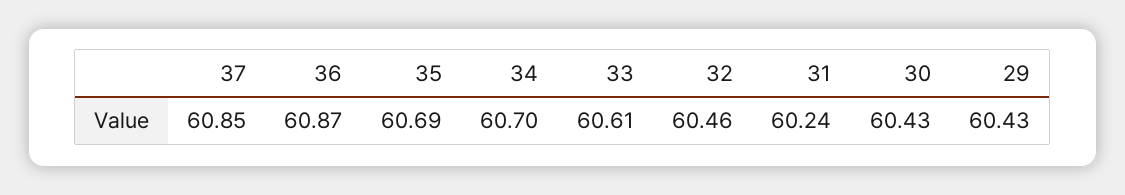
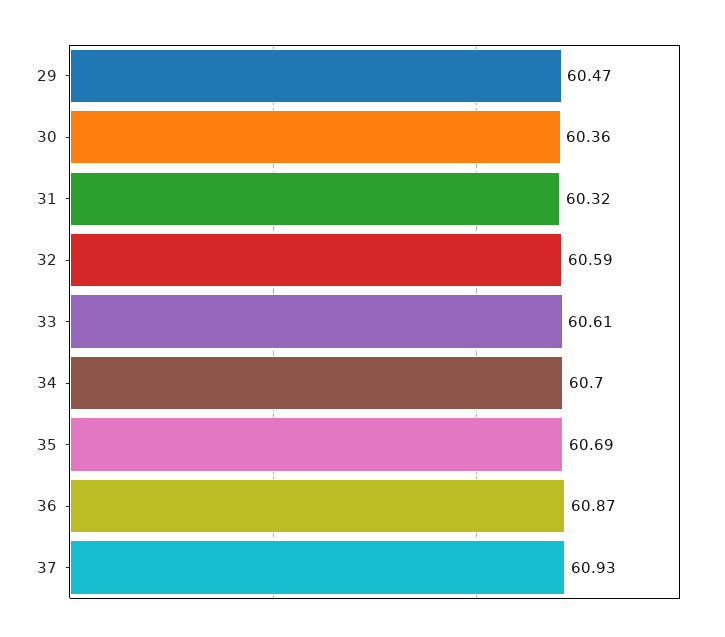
37: 60.85 -> 60.93
32: 60.46 -> 60.59
31: 60.24 -> 60.32
30: 60.43 -> 60.36
29: 60.43 -> 60.47

